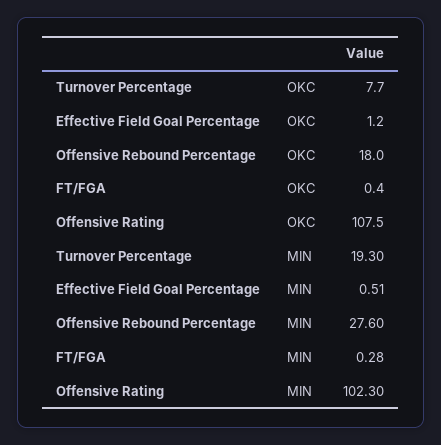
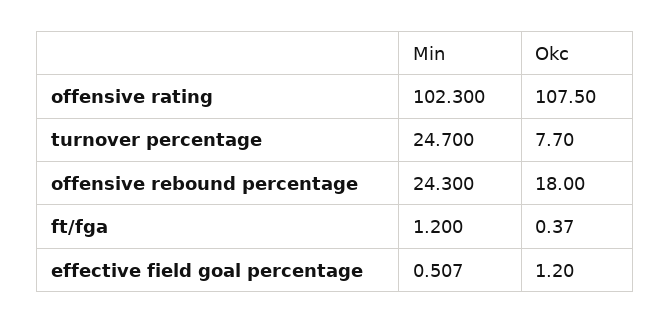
Turnover Percentage, MIN: 19.3 -> 24.7
Offensive Rebound Percentage, MIN: 27.6 -> 24.3
FT/FGA, MIN: 0.28 -> 1.2

